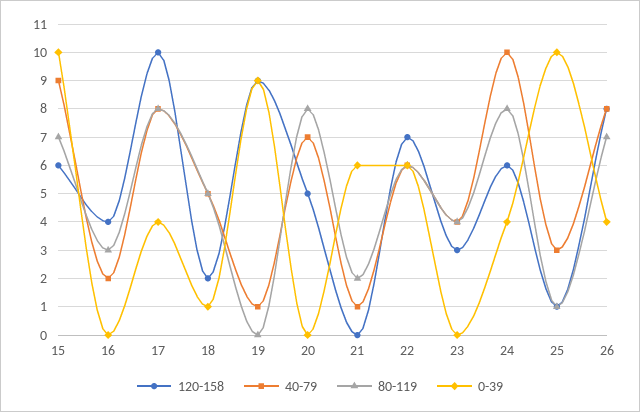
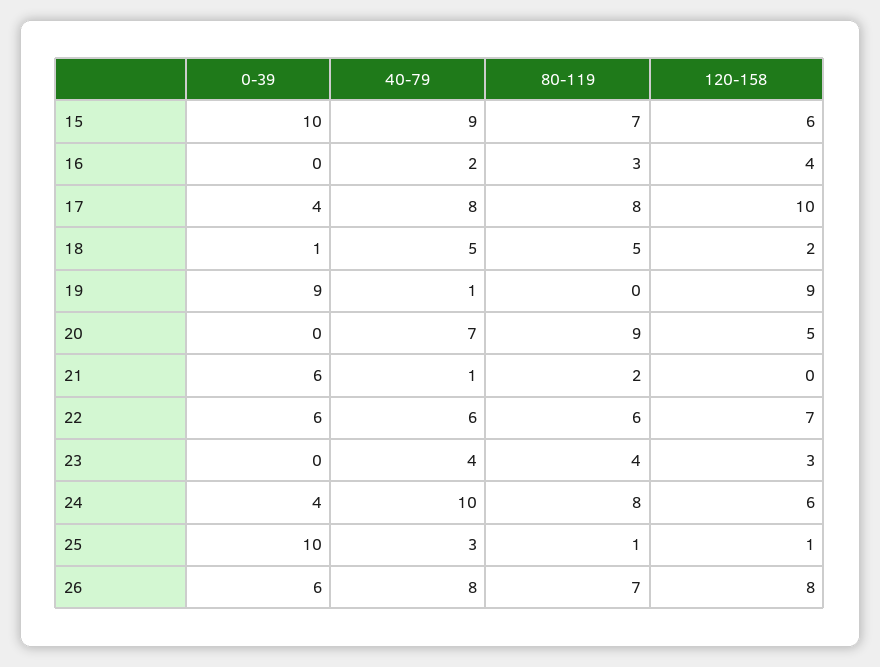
80-119, 20: 8 -> 9
0-39, 26: 4 -> 6

